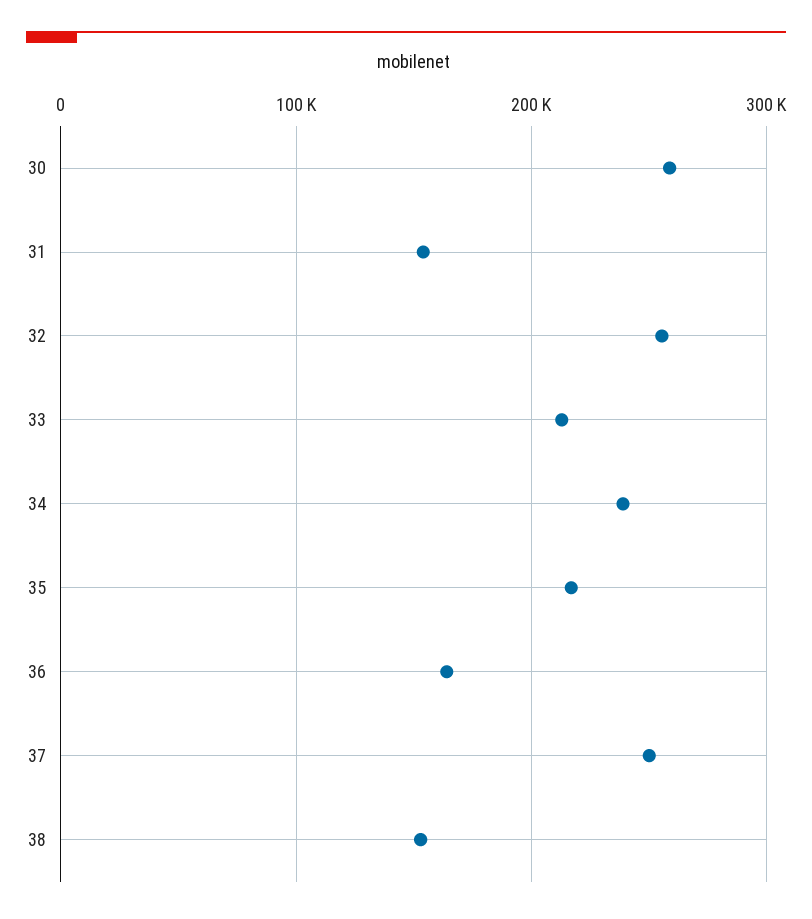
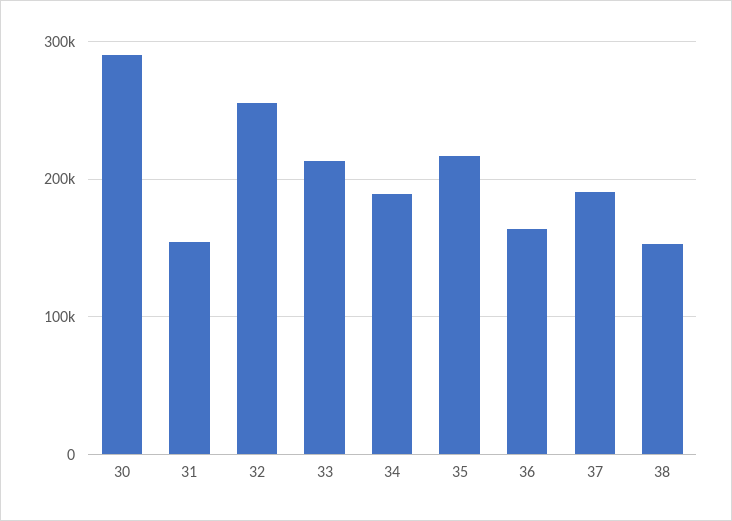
30: 260000 -> 290000
34: 240000 -> 190000
37: 250000 -> 190000

